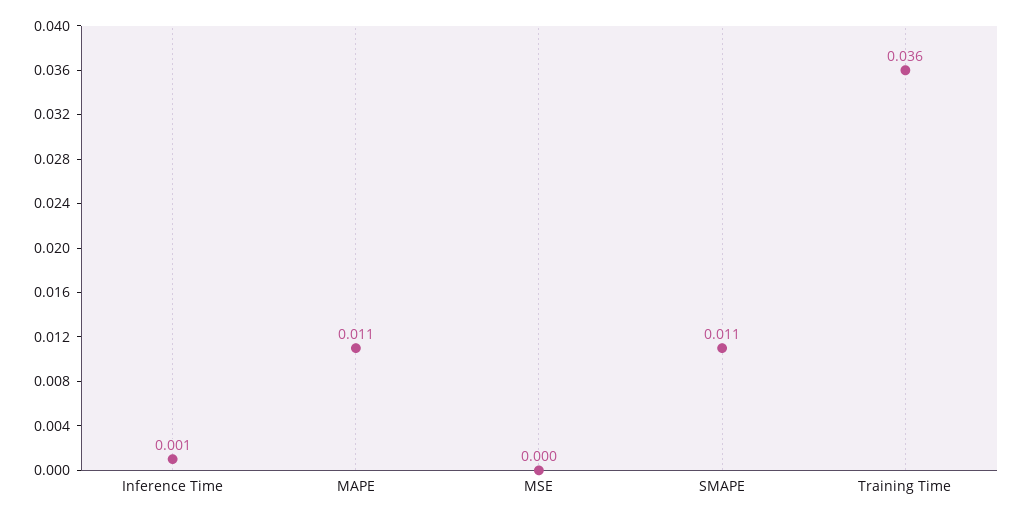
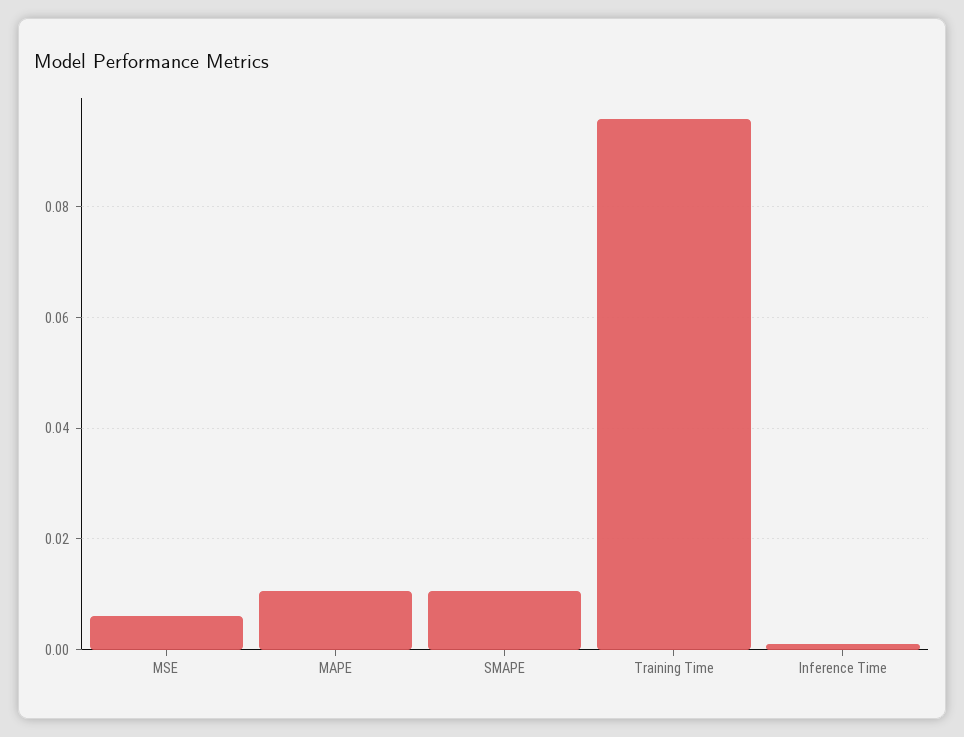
MSE: 0 -> 0.006
Training Time: 0.036 -> 0.096

